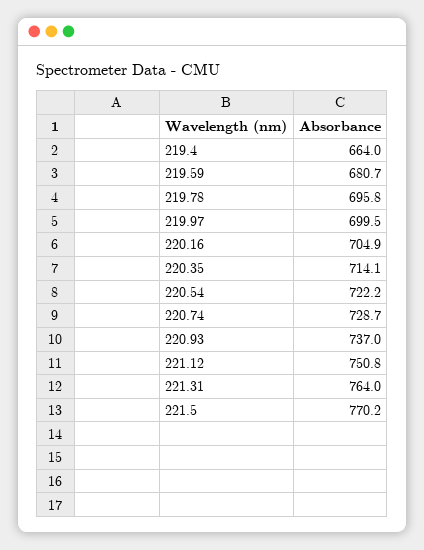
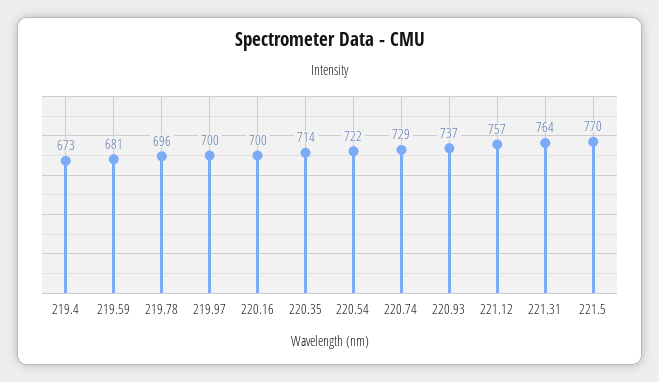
219.4: 664 -> 673
220.16: 704.9 -> 700
221.12: 750.8 -> 757

